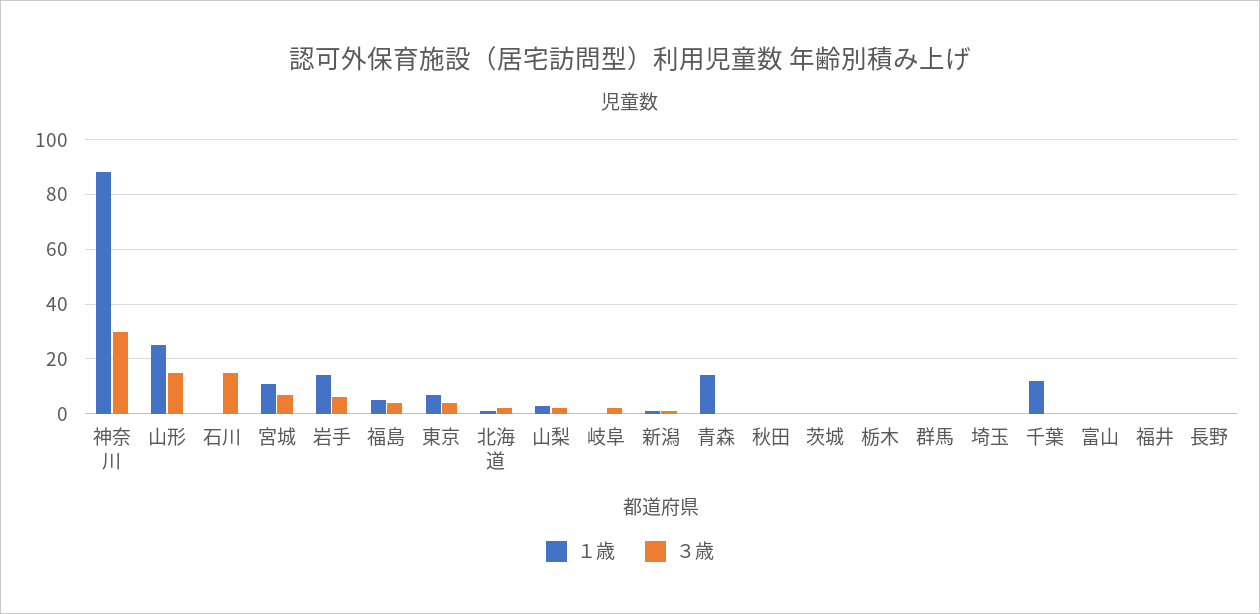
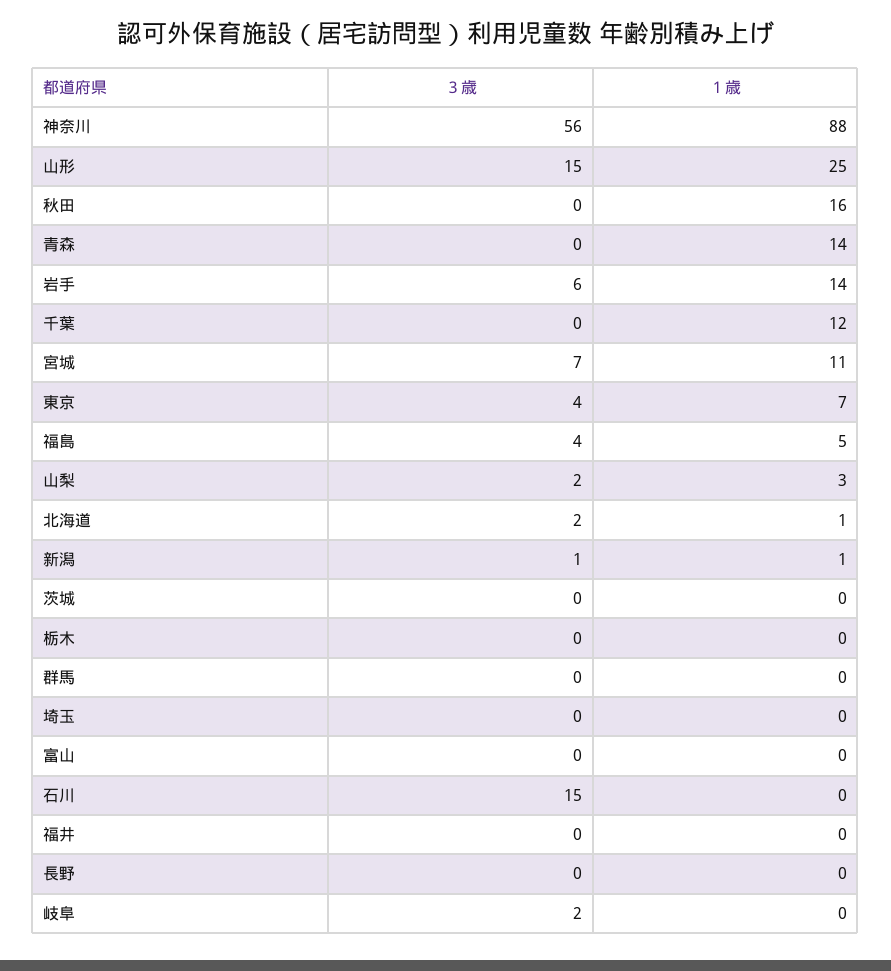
３歳, 神奈川: 30 -> 56
１歳, 秋田: 0 -> 16

